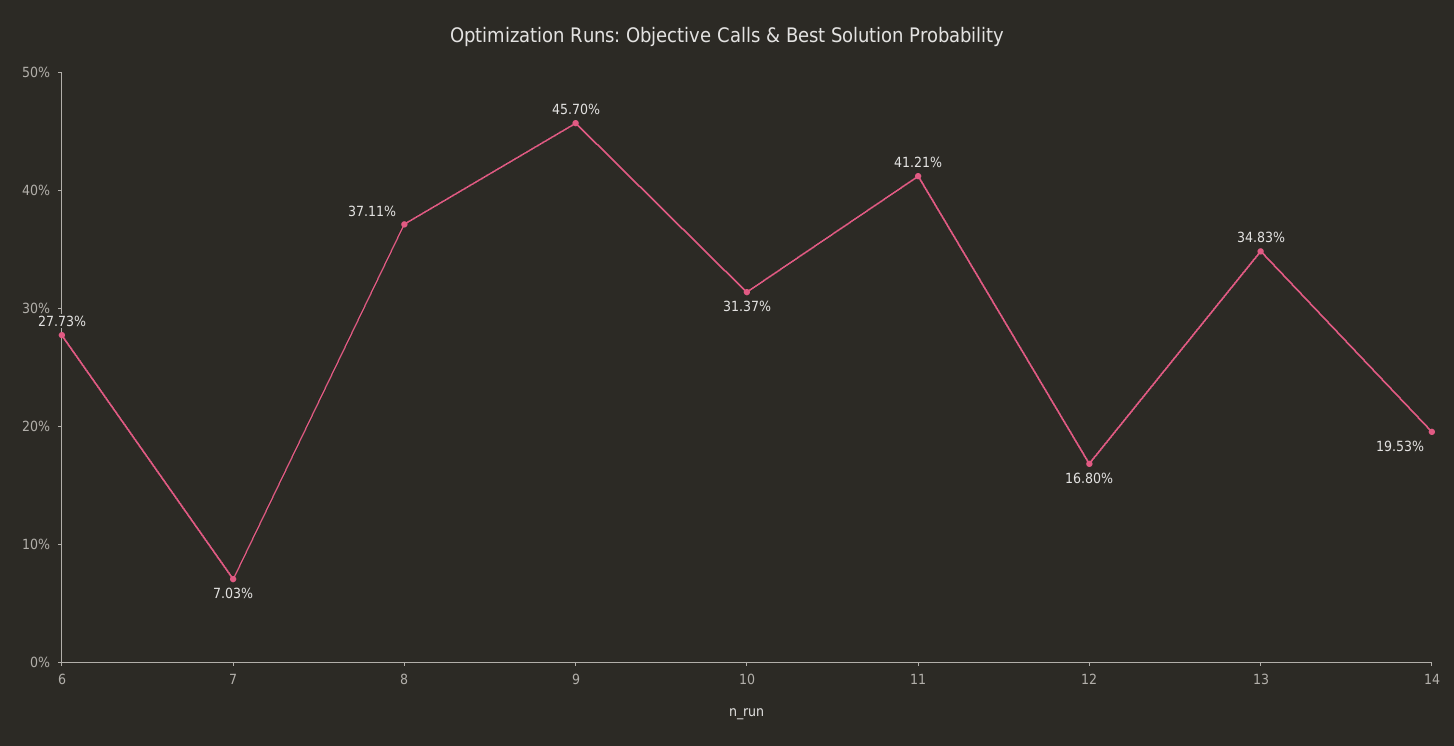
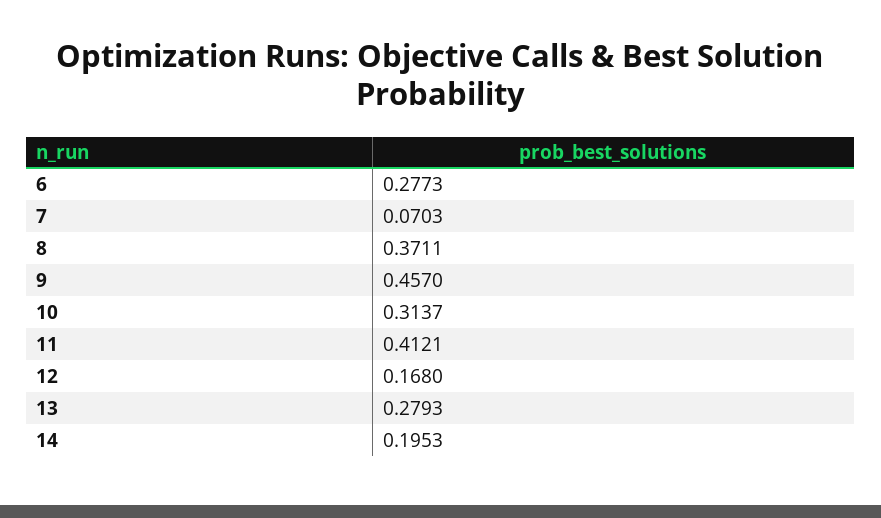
13: 0.3483 -> 0.2793

